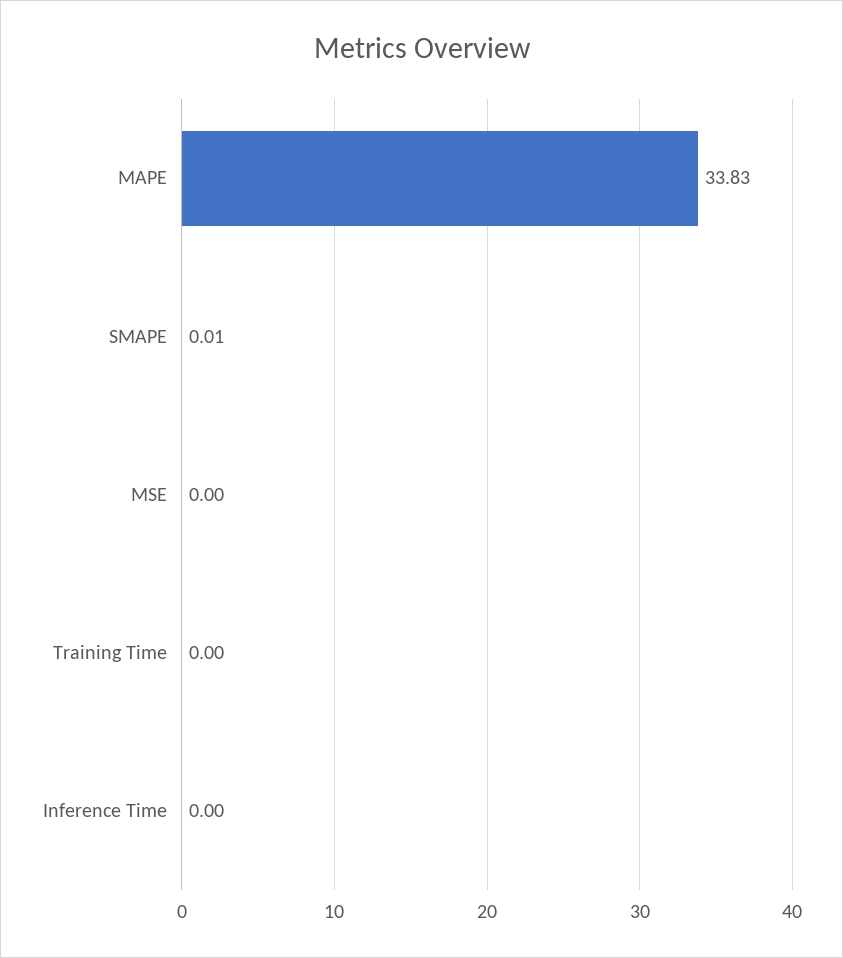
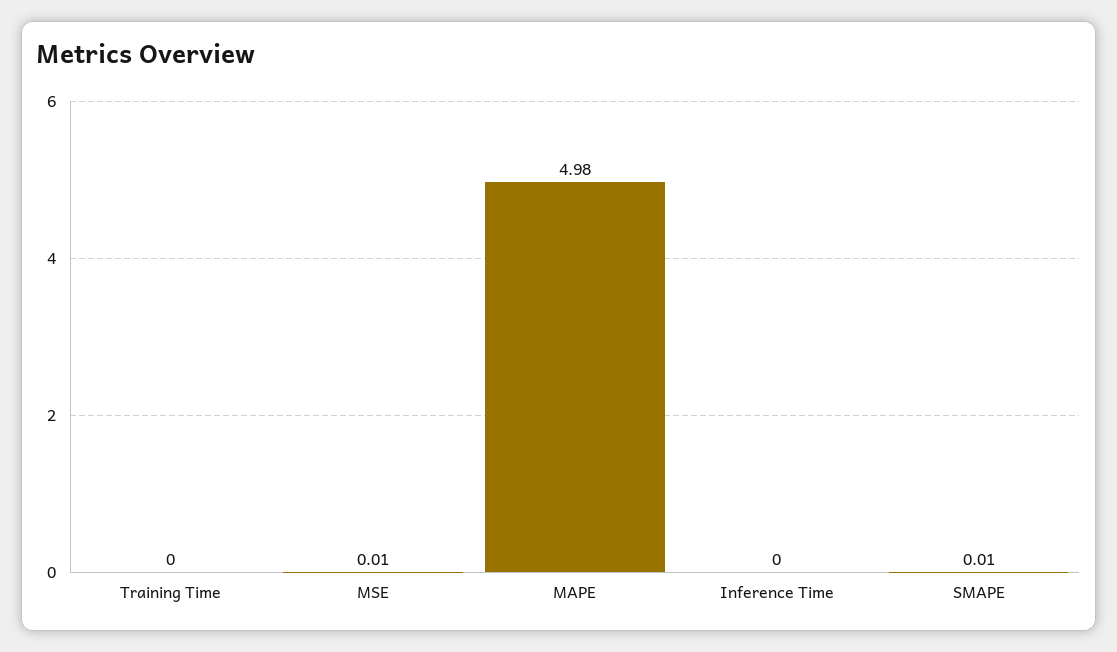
MAPE: 33.83 -> 4.98
MSE: 0 -> 0.01

